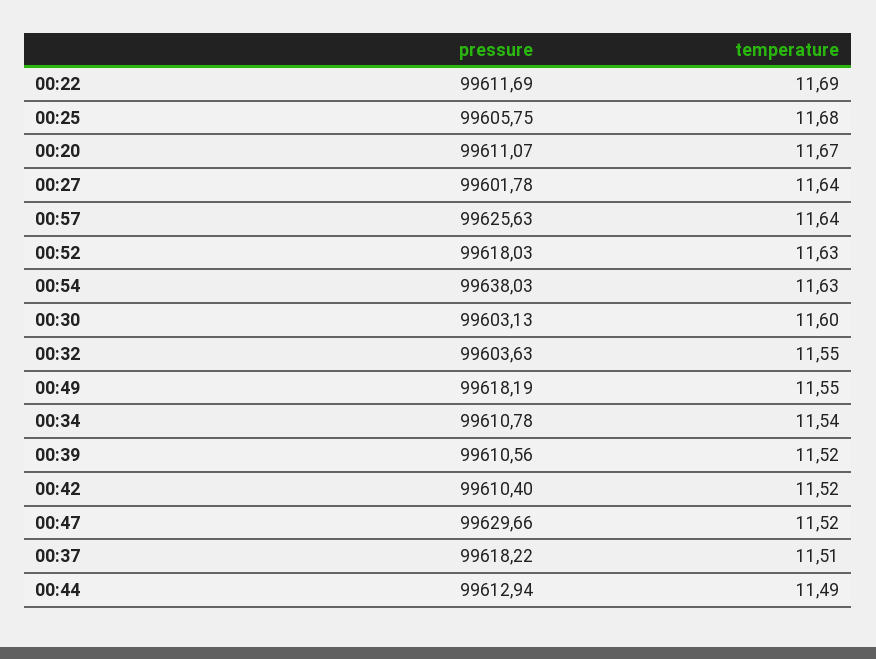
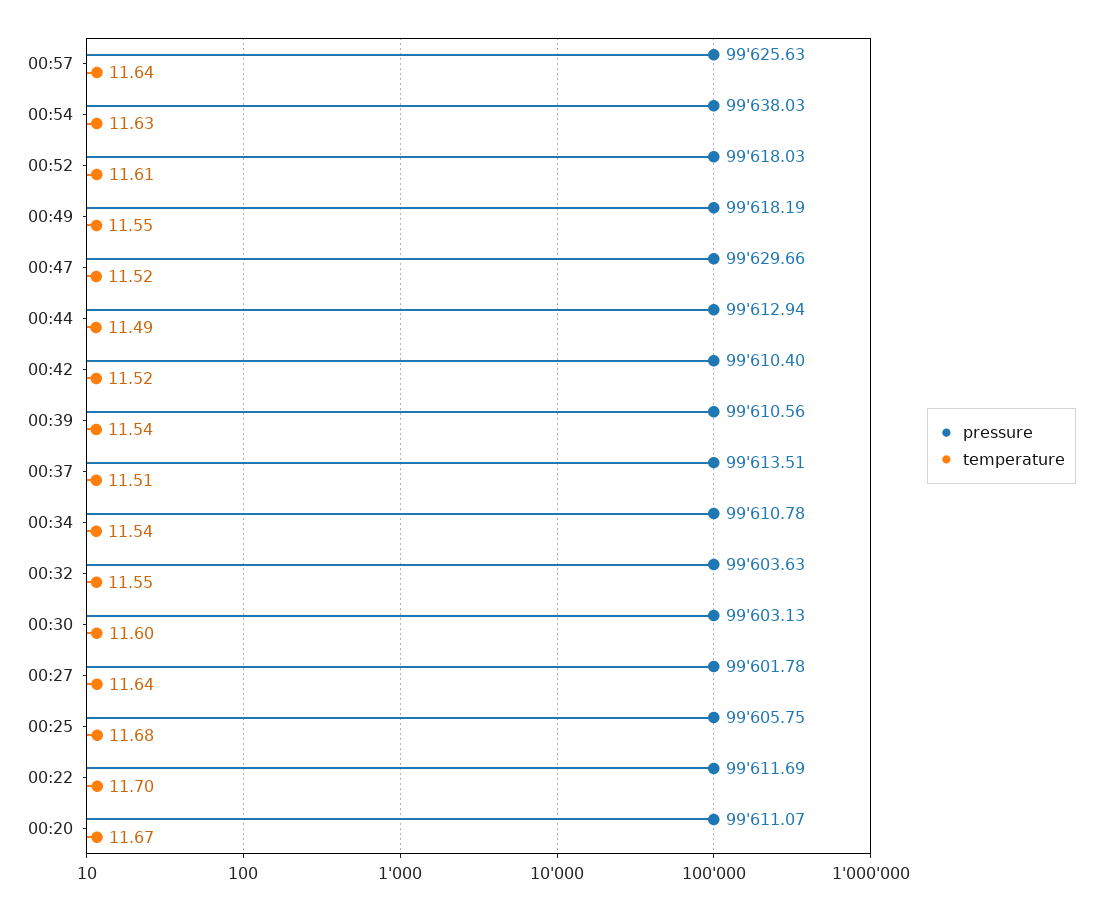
temperature, 00:22: 11.69 -> 11.7
temperature, 00:52: 11.63 -> 11.61
temperature, 00:39: 11.52 -> 11.54
pressure, 00:37: 99618.22 -> 99613.51

